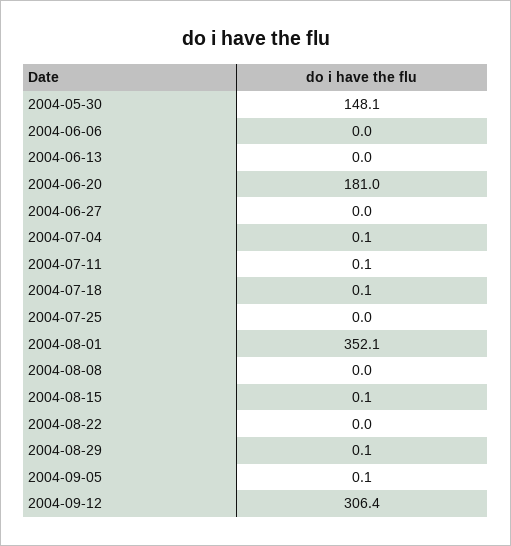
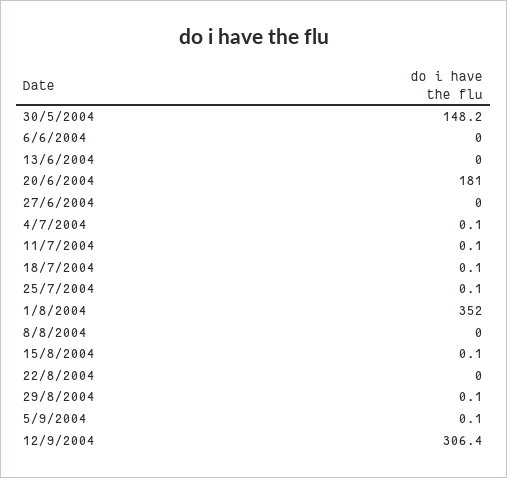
2004-05-30: 148.1 -> 148.2
2004-07-25: 0 -> 0.1
2004-08-01: 352.1 -> 352

